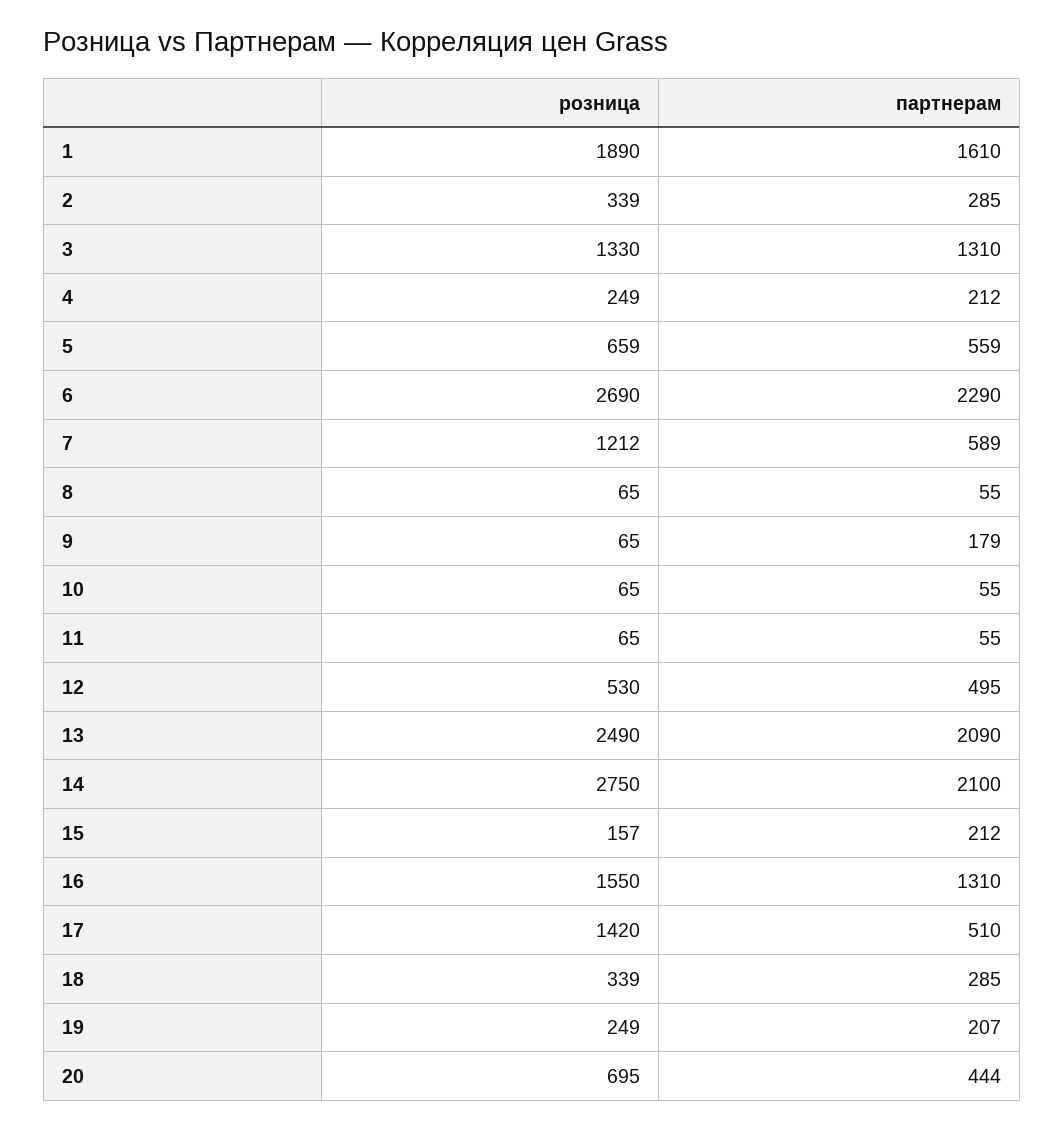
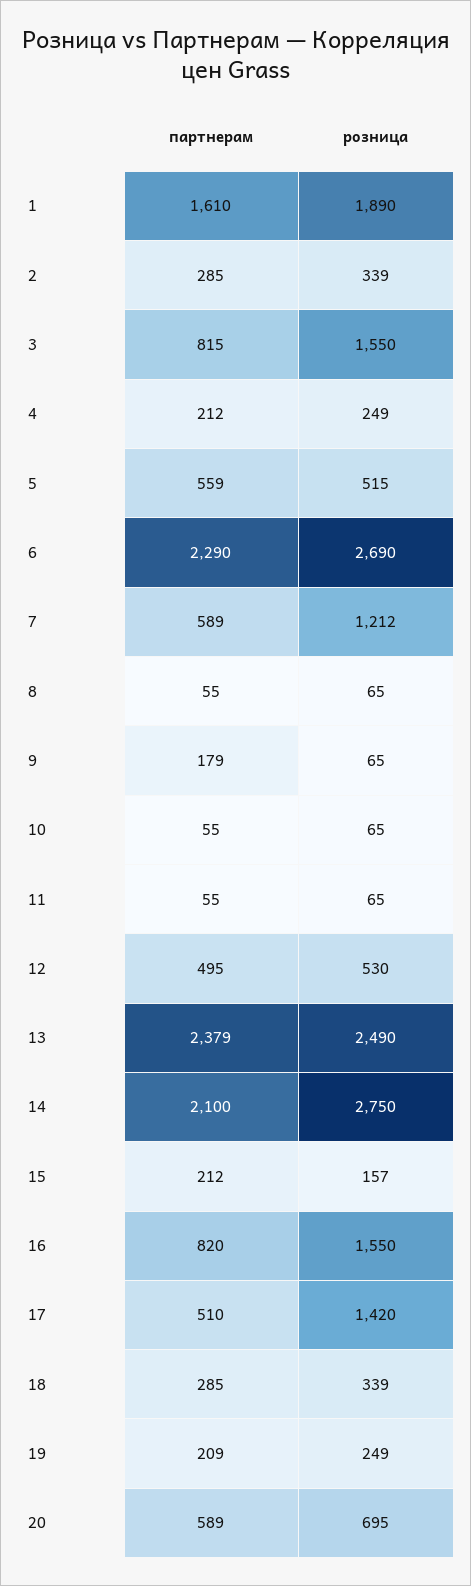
розница, 3: 1330 -> 1550
партнерам, 3: 1310 -> 815
розница, 5: 659 -> 515
партнерам, 13: 2090 -> 2379
партнерам, 16: 1310 -> 820
партнерам, 19: 207 -> 209
партнерам, 20: 444 -> 589

